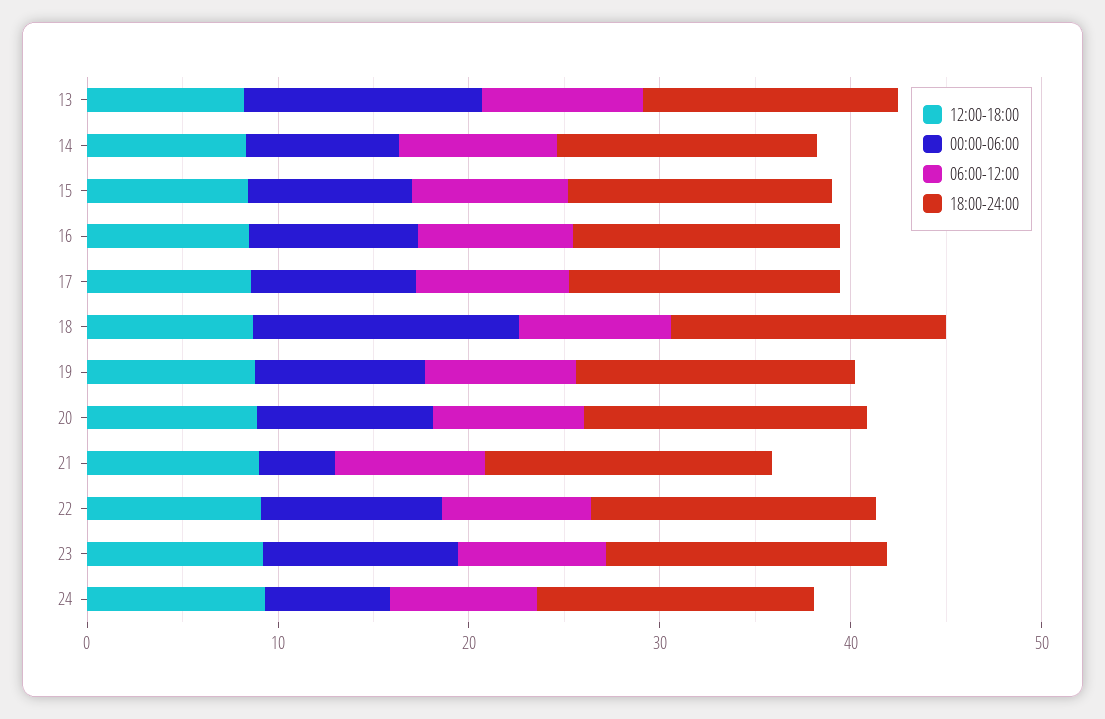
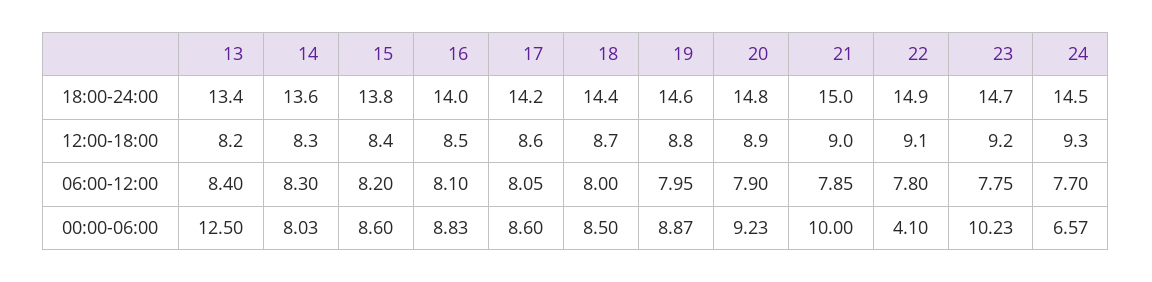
00:00-06:00, 18: 14 -> 8.5
00:00-06:00, 21: 4 -> 10
00:00-06:00, 22: 10 -> 4.1

